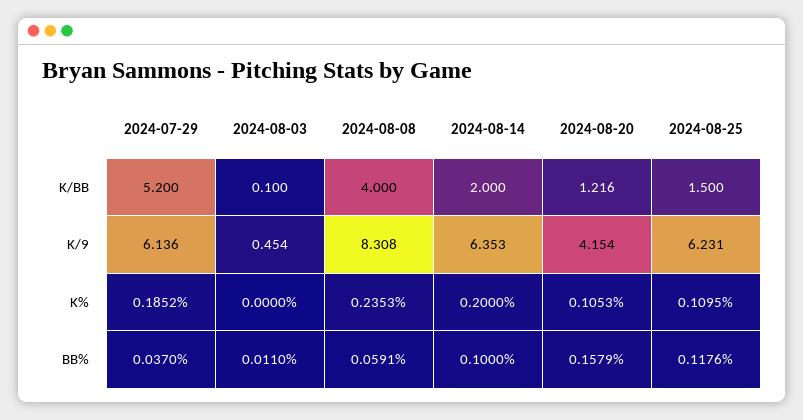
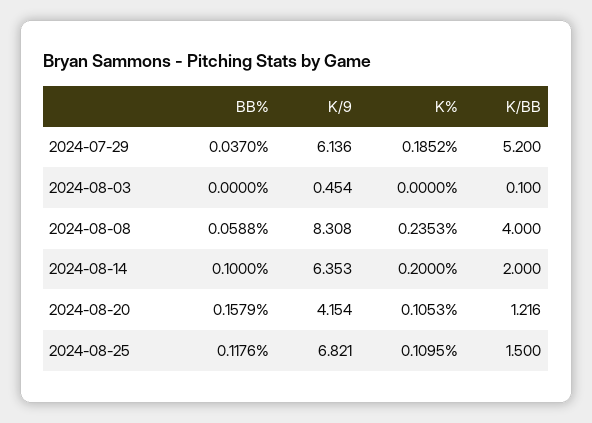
2024-08-25, K/9: 6.231 -> 6.821
2024-08-03, BB%: 0.011 -> 0
2024-08-08, BB%: 0.0591 -> 0.0588

